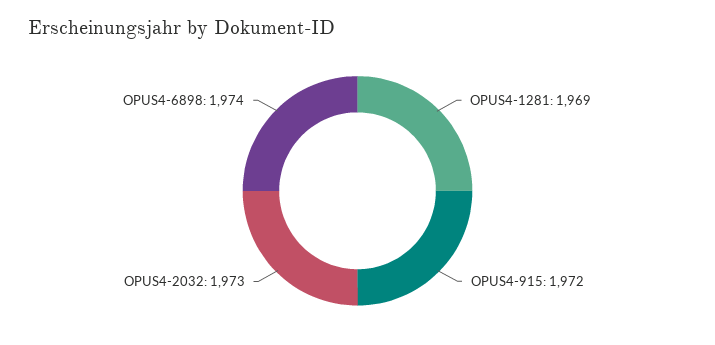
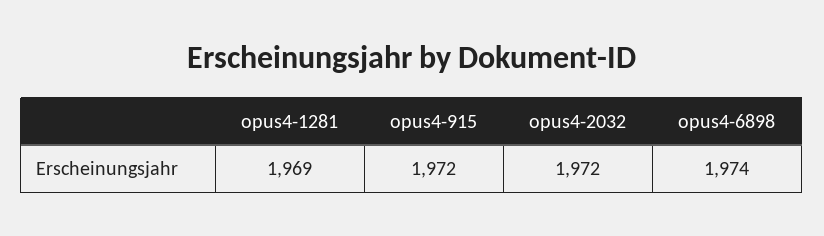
OPUS4-2032: 1973 -> 1972

